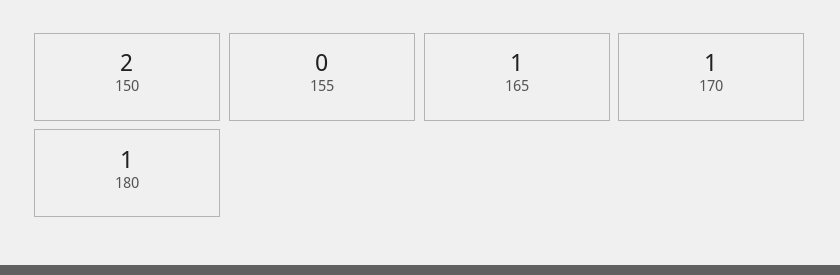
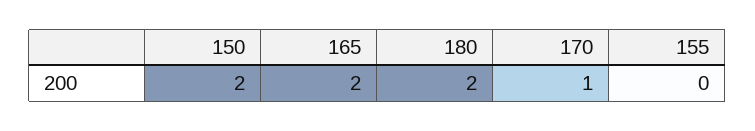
165: 1 -> 2
180: 1 -> 2

